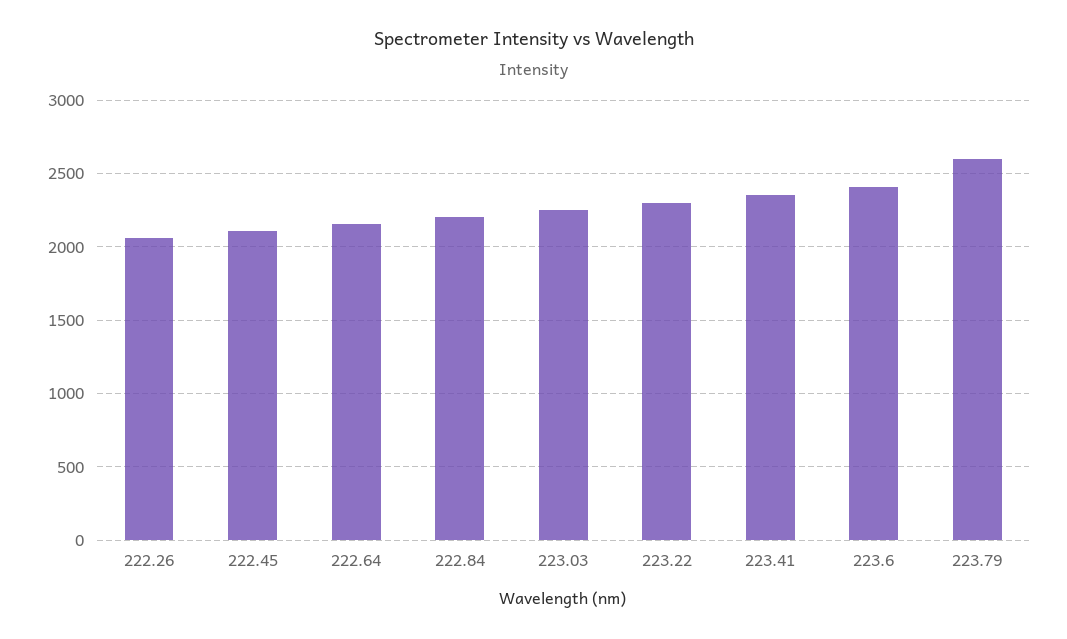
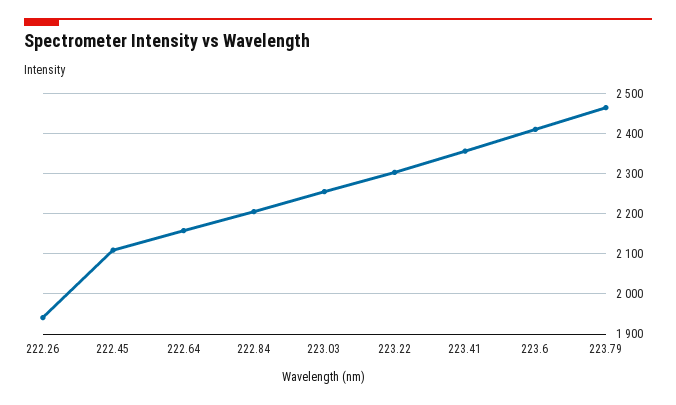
222.26: 2050 -> 1940
223.79: 2600 -> 2460

